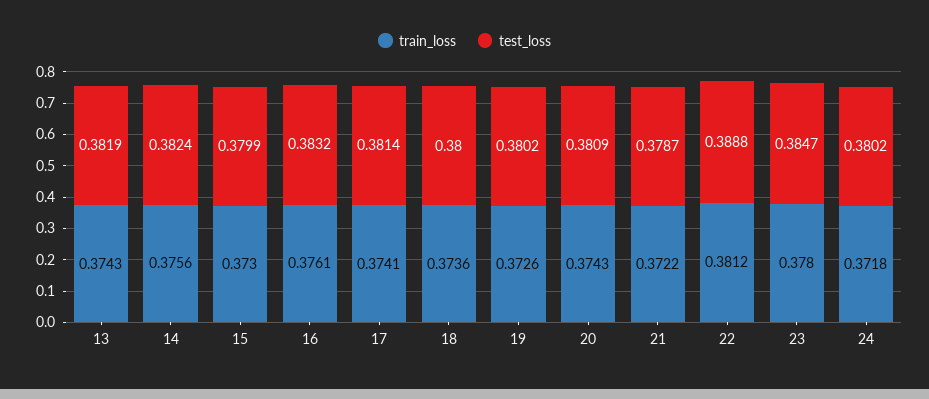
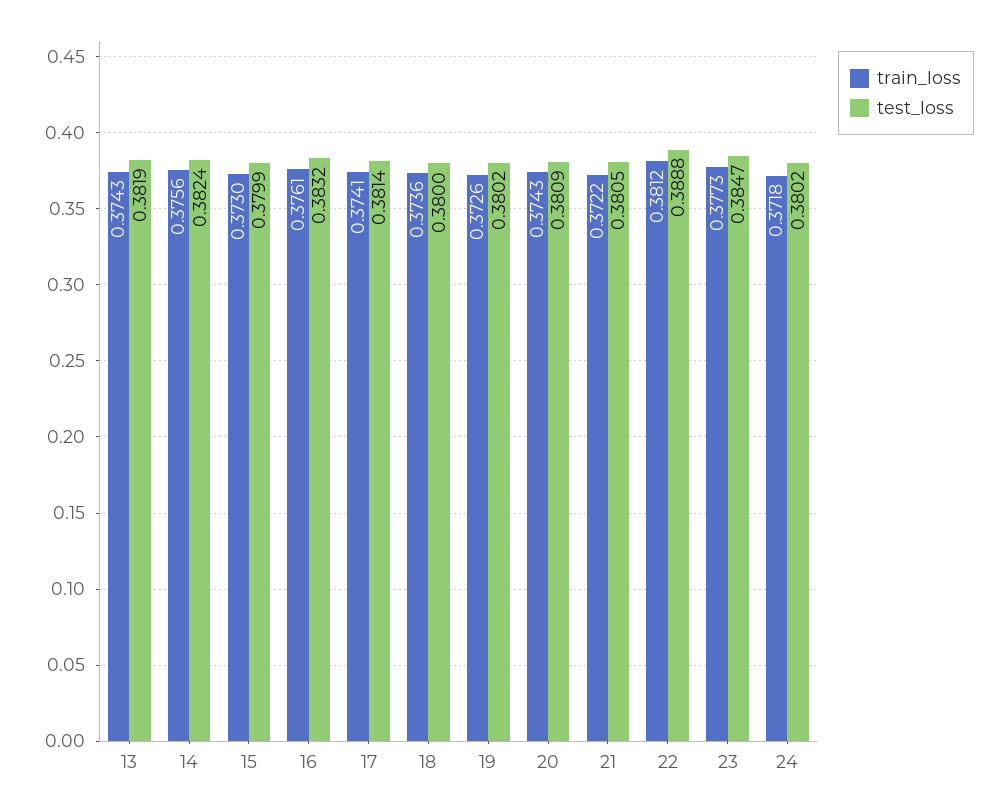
test_loss, 21: 0.3787 -> 0.3805
train_loss, 23: 0.378 -> 0.3773

